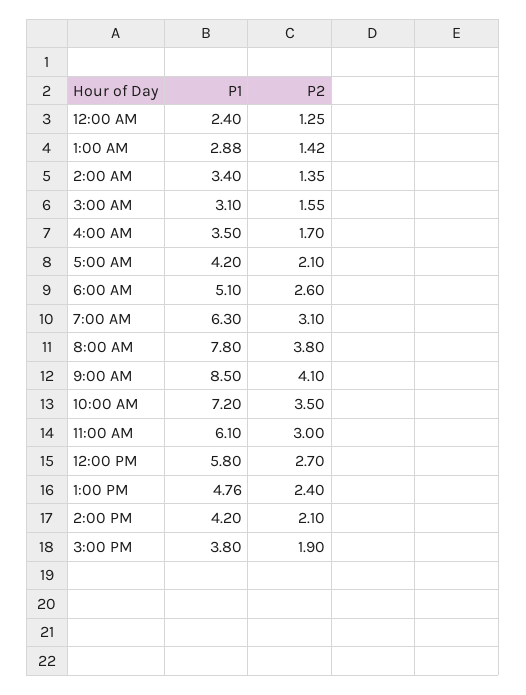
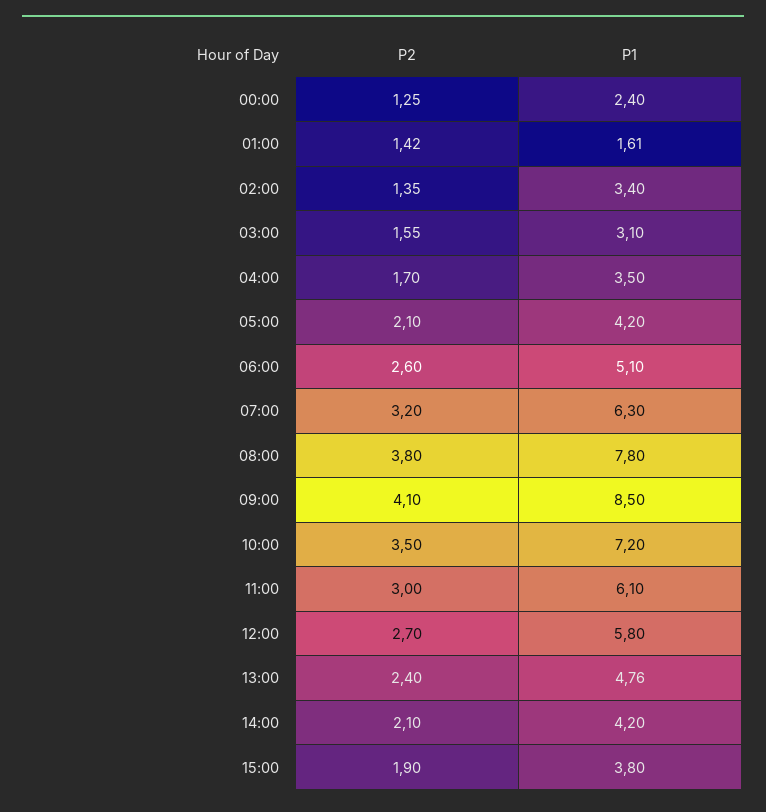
P1, 1:00 AM: 2.88 -> 1.61
P2, 7:00 AM: 3.1 -> 3.2

